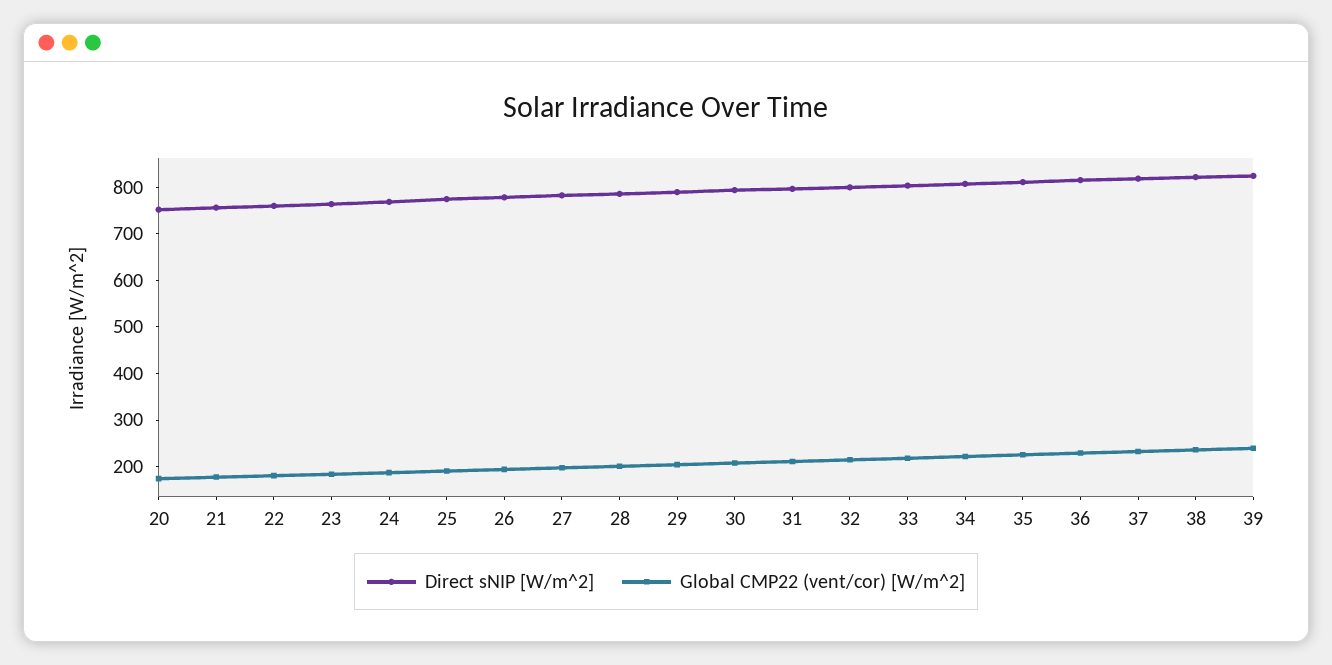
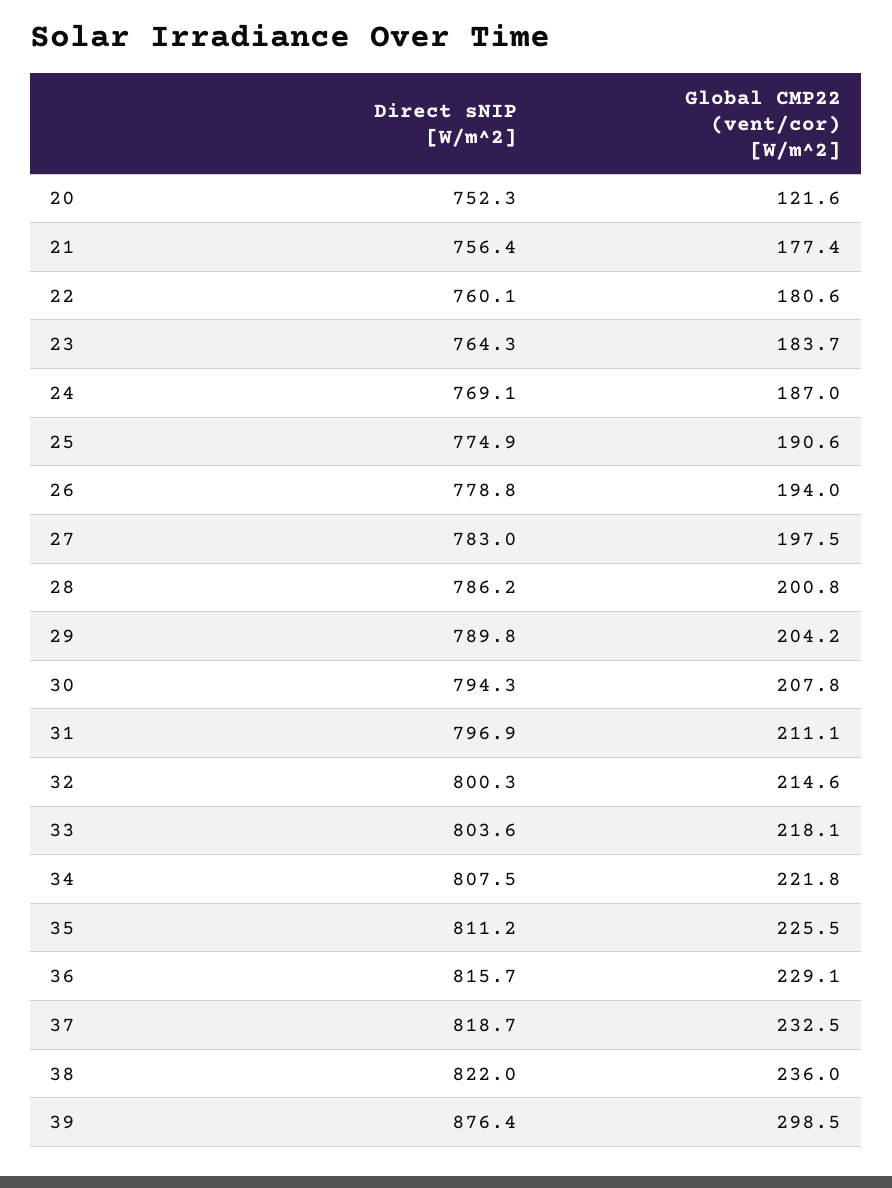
Global CMP22 (vent/cor) [W/m^2], 20: 180 -> 121.6
Direct sNIP [W/m^2], 39: 820 -> 876.4
Global CMP22 (vent/cor) [W/m^2], 39: 240 -> 298.5

